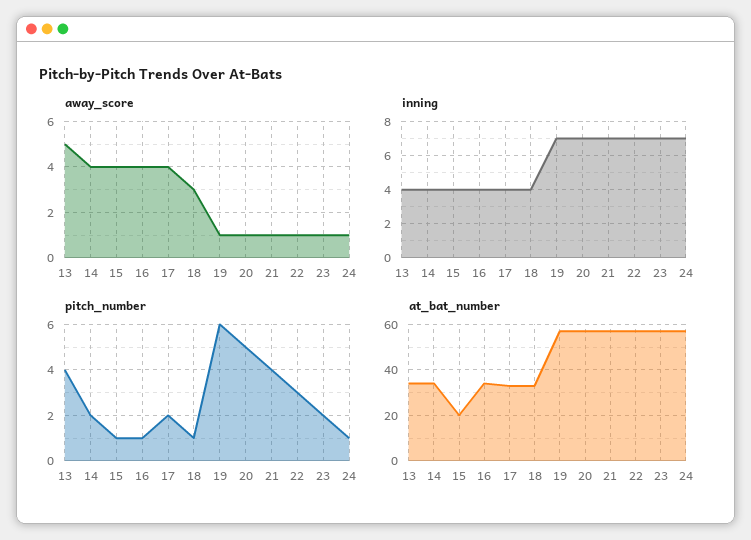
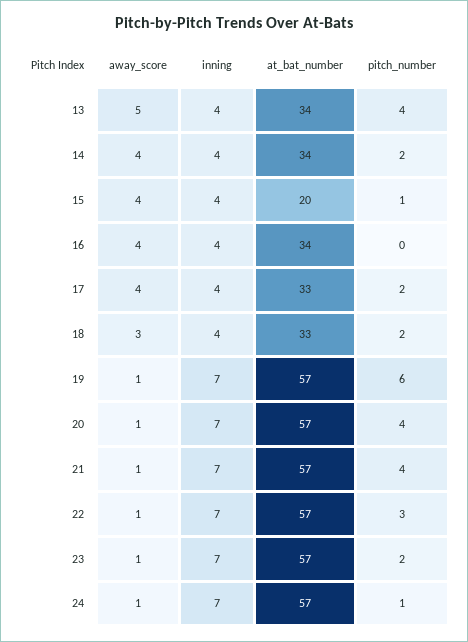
pitch_number, 16: 1 -> 0
pitch_number, 18: 1 -> 2
pitch_number, 20: 5 -> 4

